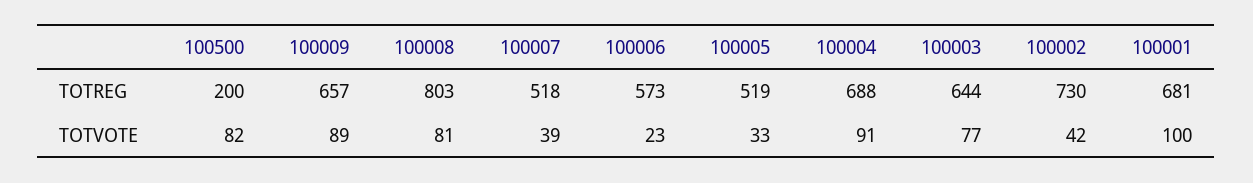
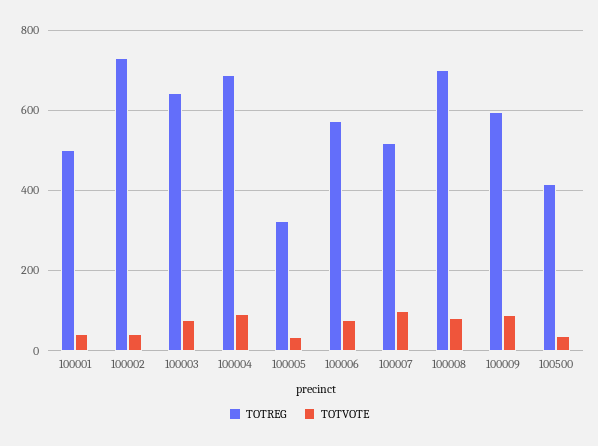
TOTREG, 100500: 200 -> 420
TOTREG, 100009: 657 -> 600
TOTREG, 100008: 803 -> 700
TOTREG, 100005: 519 -> 320
TOTREG, 100001: 681 -> 500
TOTVOTE, 100500: 82 -> 40
TOTVOTE, 100007: 39 -> 100
TOTVOTE, 100006: 23 -> 80
TOTVOTE, 100001: 100 -> 40

